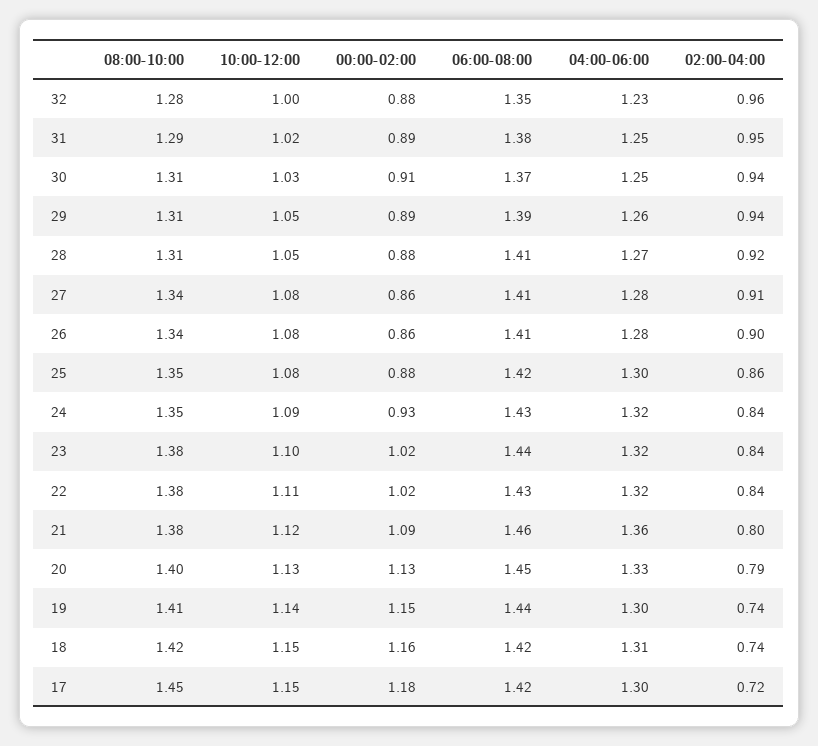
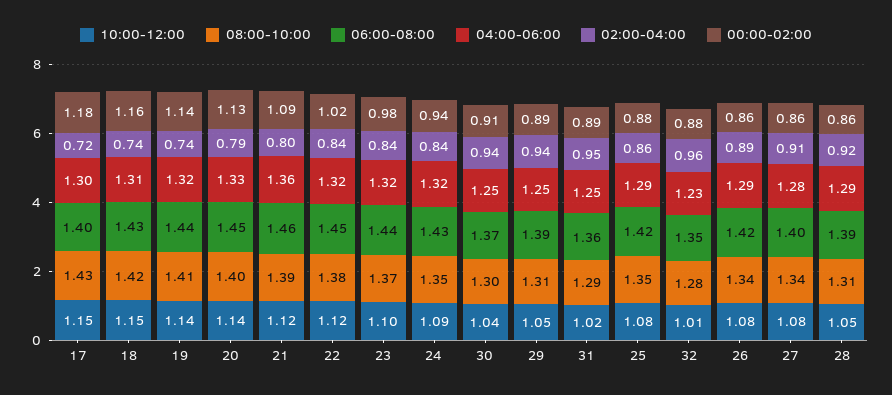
10:00-12:00, 32: 1 -> 1.01
06:00-08:00, 31: 1.38 -> 1.36
08:00-10:00, 30: 1.31 -> 1.3
10:00-12:00, 30: 1.03 -> 1.04
04:00-06:00, 29: 1.26 -> 1.25
00:00-02:00, 28: 0.88 -> 0.86
06:00-08:00, 28: 1.41 -> 1.39
04:00-06:00, 28: 1.27 -> 1.29
06:00-08:00, 27: 1.41 -> 1.4
06:00-08:00, 26: 1.41 -> 1.42
04:00-06:00, 26: 1.28 -> 1.29
02:00-04:00, 26: 0.9 -> 0.89
04:00-06:00, 25: 1.3 -> 1.29
00:00-02:00, 24: 0.93 -> 0.94
08:00-10:00, 23: 1.38 -> 1.37
00:00-02:00, 23: 1.02 -> 0.98
10:00-12:00, 22: 1.11 -> 1.12
06:00-08:00, 22: 1.43 -> 1.45
08:00-10:00, 21: 1.38 -> 1.39
10:00-12:00, 20: 1.13 -> 1.14
00:00-02:00, 19: 1.15 -> 1.14
04:00-06:00, 19: 1.3 -> 1.32
06:00-08:00, 18: 1.42 -> 1.43
08:00-10:00, 17: 1.45 -> 1.43
06:00-08:00, 17: 1.42 -> 1.4

